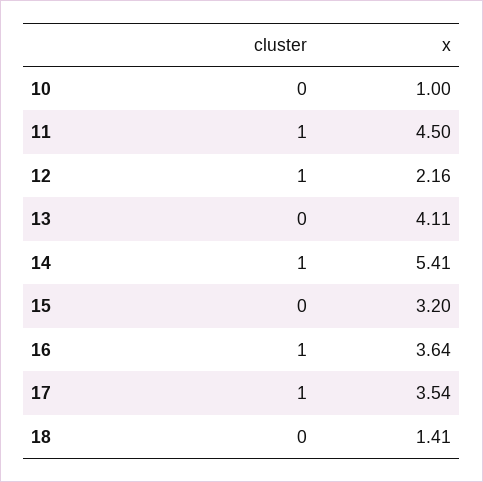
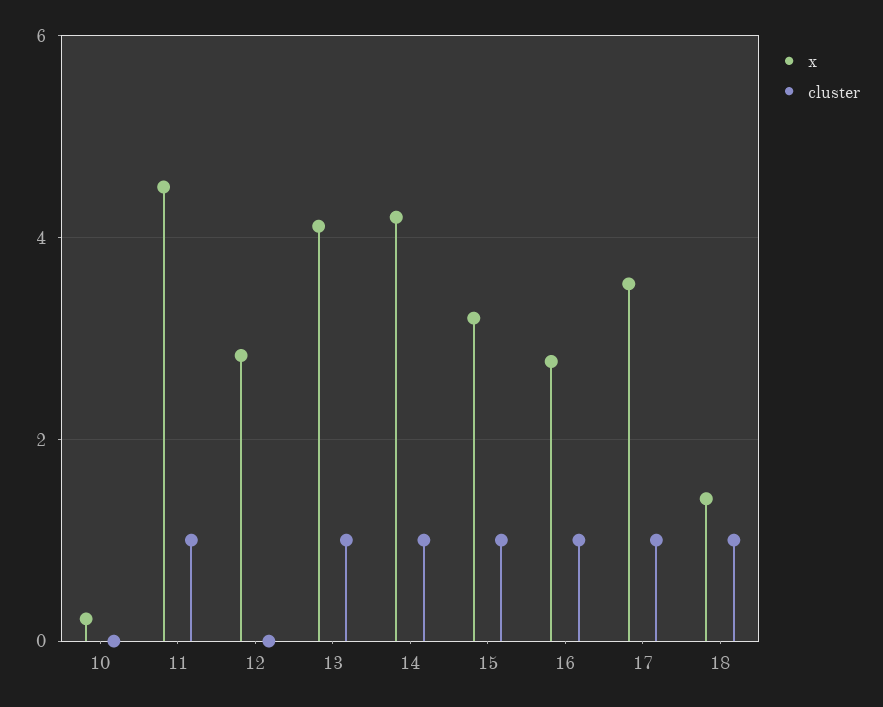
x, 10: 1 -> 0.2
cluster, 12: 1 -> 0
x, 12: 2.16 -> 2.8
cluster, 13: 0 -> 1
x, 14: 5.41 -> 4.2
cluster, 15: 0 -> 1
x, 16: 3.64 -> 2.8
cluster, 18: 0 -> 1

